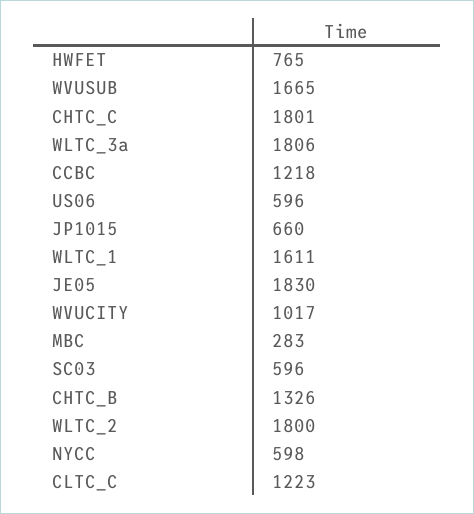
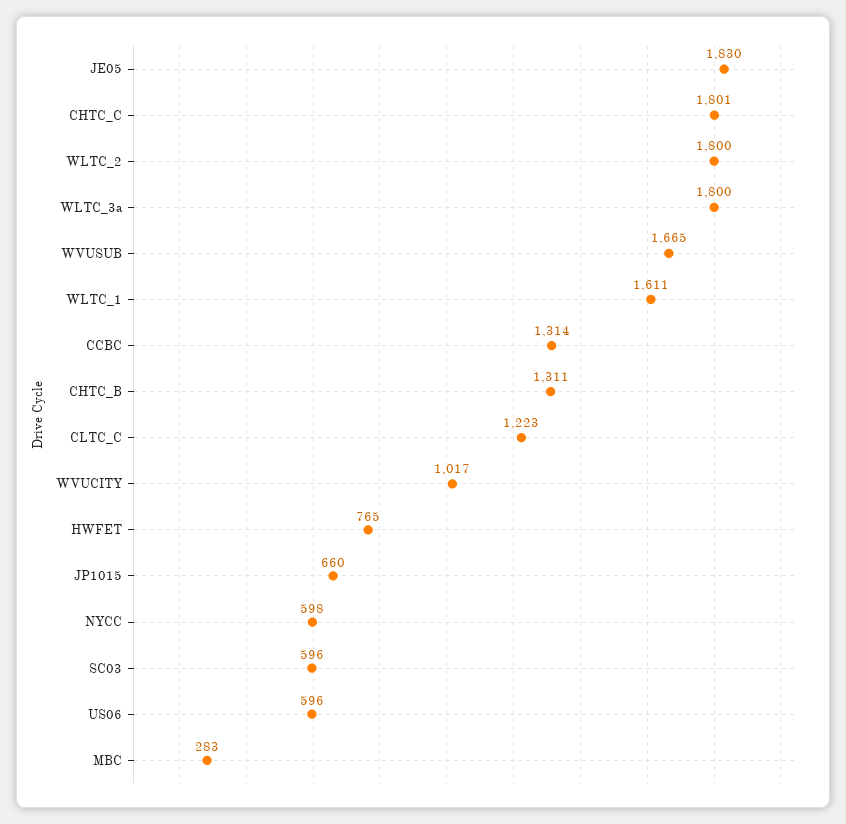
WLTC_3a: 1806 -> 1800
CCBC: 1218 -> 1314
CHTC_B: 1326 -> 1311

